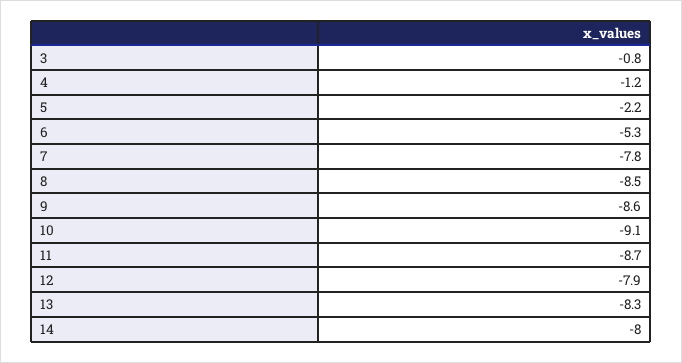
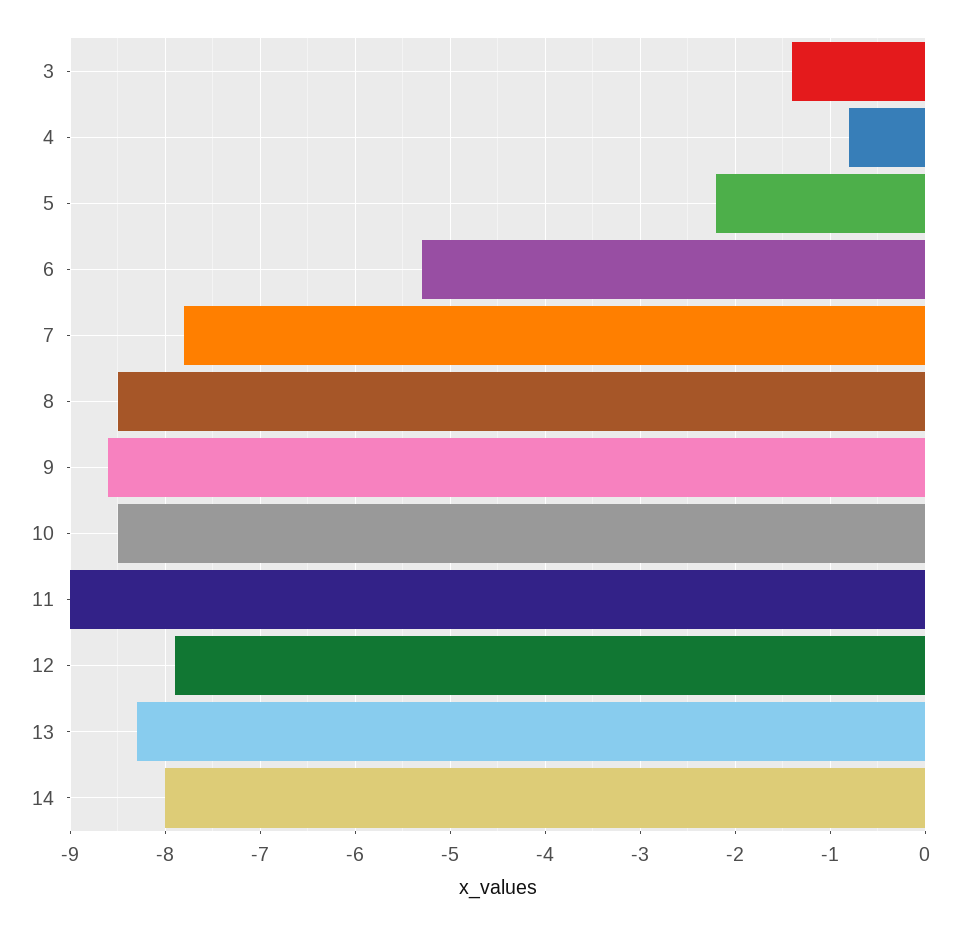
3: -0.8 -> -1.4
4: -1.2 -> -0.8
10: -9.1 -> -8.5
11: -8.7 -> -9

